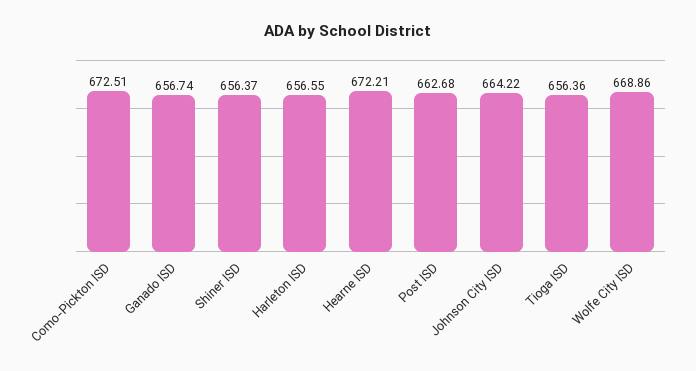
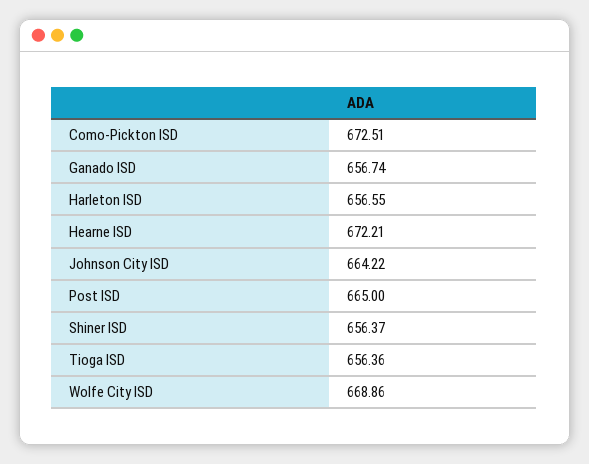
Post ISD: 662.68 -> 665

